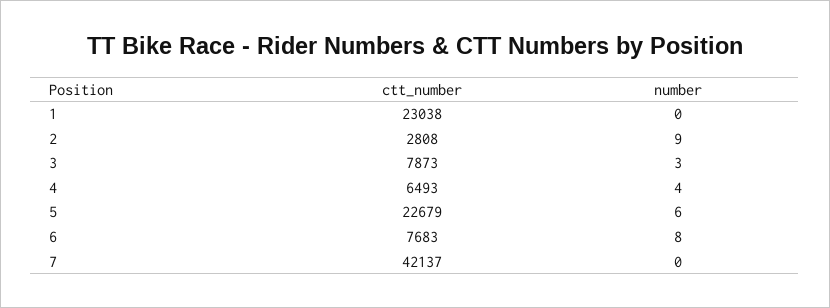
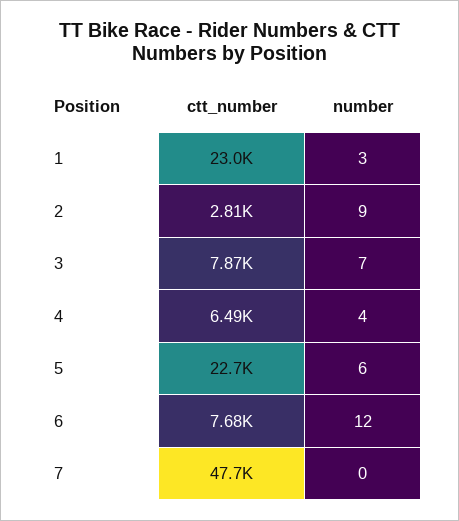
number, 1: 0 -> 3
number, 3: 3 -> 7
number, 6: 8 -> 12
ctt_number, 7: 42137 -> 47700

